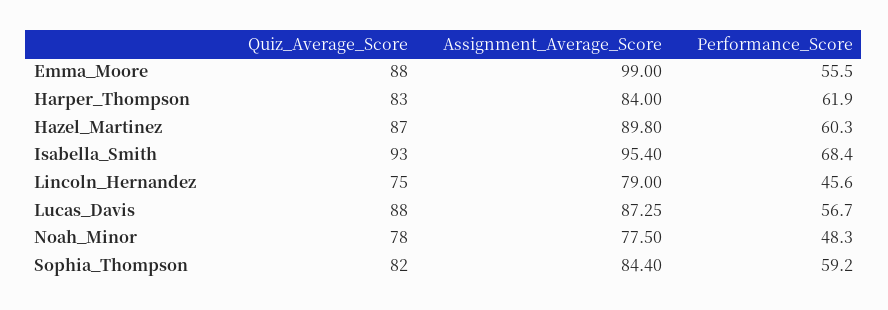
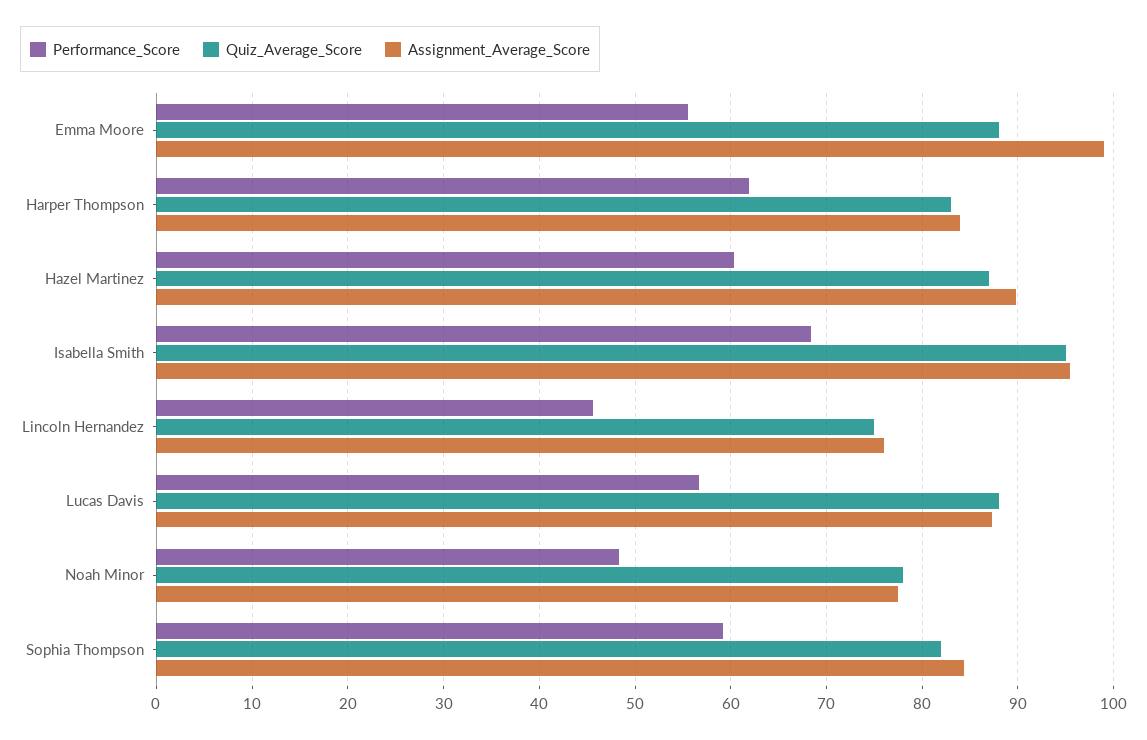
Quiz_Average_Score, Isabella_Smith: 93 -> 95
Assignment_Average_Score, Lincoln_Hernandez: 79 -> 76

